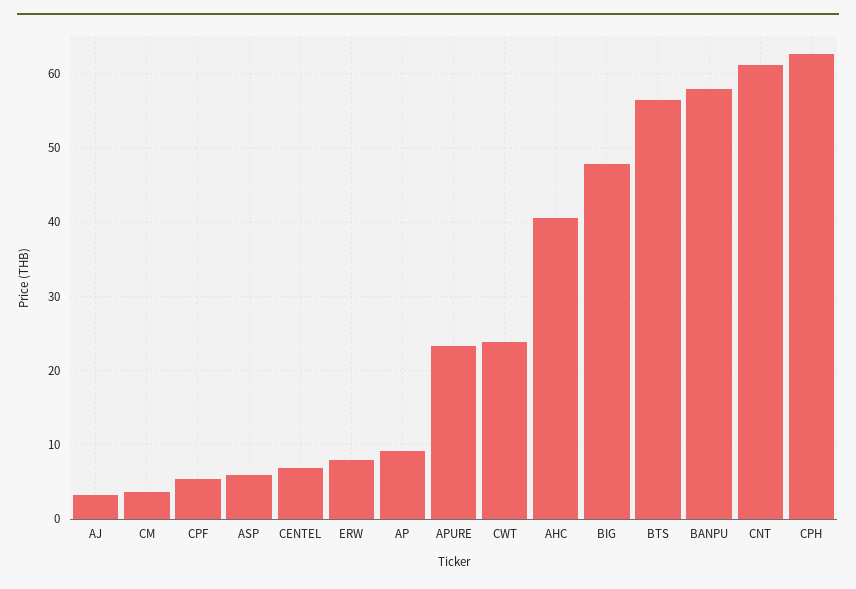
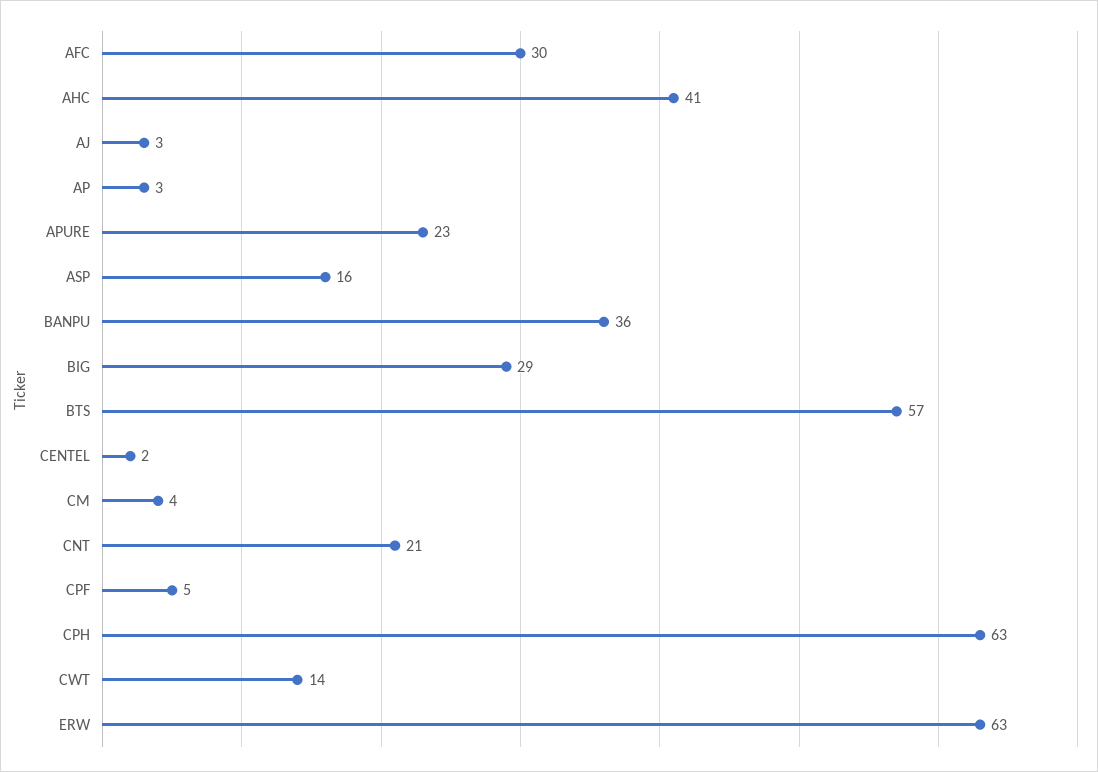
ASP: 6 -> 16
CENTEL: 7 -> 2
ERW: 8 -> 63
AP: 9 -> 3
CWT: 24 -> 14
BIG: 48 -> 29
BANPU: 58 -> 36
CNT: 61 -> 21
AFC: none -> 30

